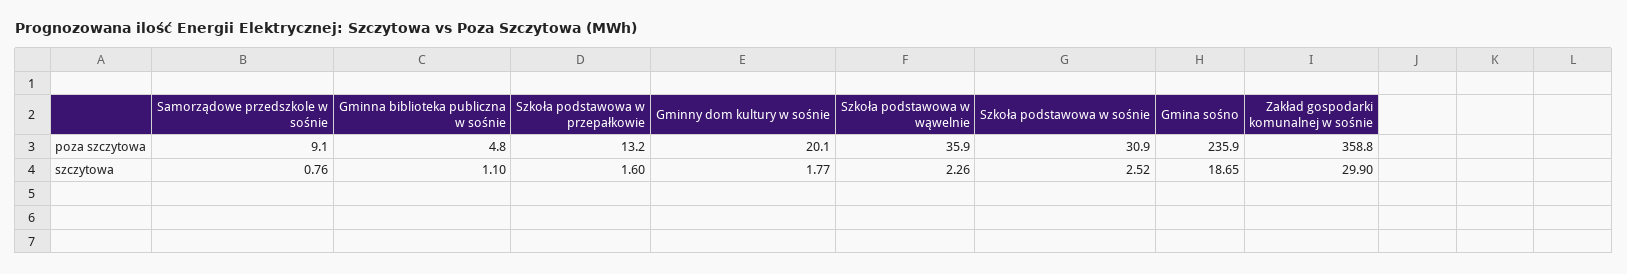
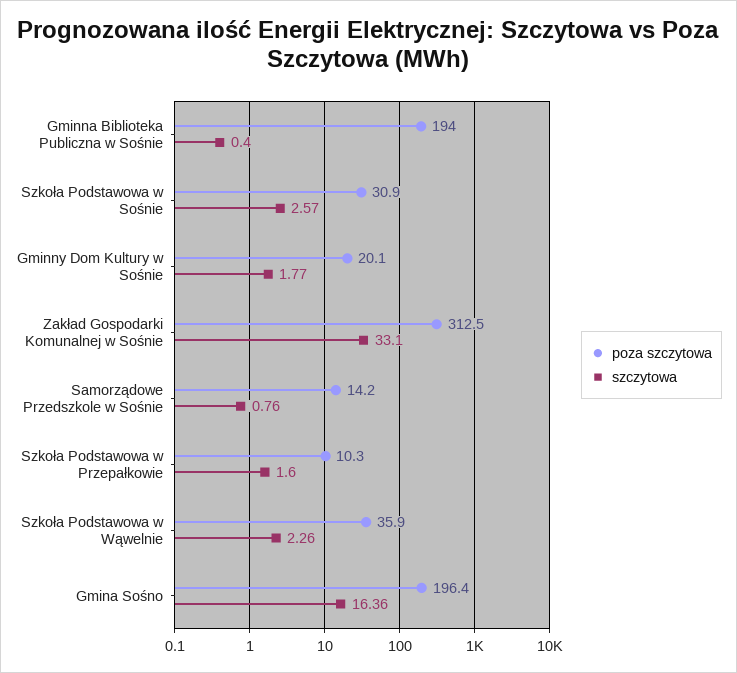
poza szczytowa, Samorządowe przedszkole w sośnie: 9.1 -> 14.2
poza szczytowa, Gminna biblioteka publiczna w sośnie: 4.8 -> 194
poza szczytowa, Szkoła podstawowa w przepałkowie: 13.2 -> 10.3
poza szczytowa, Gmina sośno: 235.9 -> 196.4
poza szczytowa, Zakład gospodarki komunalnej w sośnie: 358.8 -> 312.5
szczytowa, Gminna biblioteka publiczna w sośnie: 1.1 -> 0.4
szczytowa, Szkoła podstawowa w sośnie: 2.52 -> 2.57
szczytowa, Gmina sośno: 18.65 -> 16.36
szczytowa, Zakład gospodarki komunalnej w sośnie: 29.9 -> 33.1

